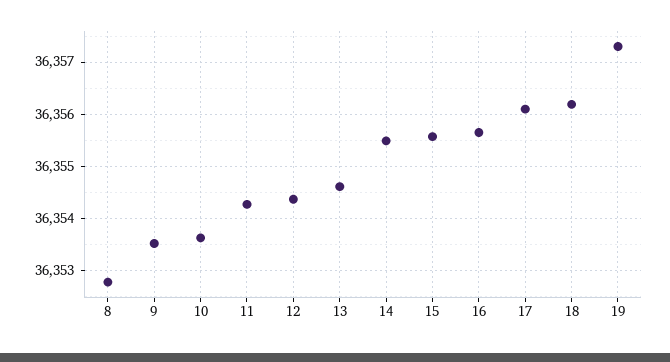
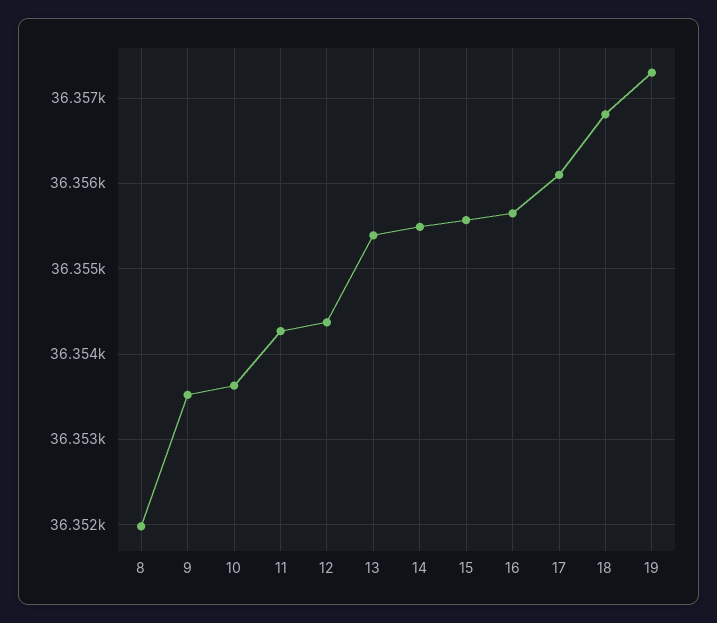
8: 36352.8 -> 36352
13: 36354.6 -> 36355.4
18: 36356.2 -> 36356.8

